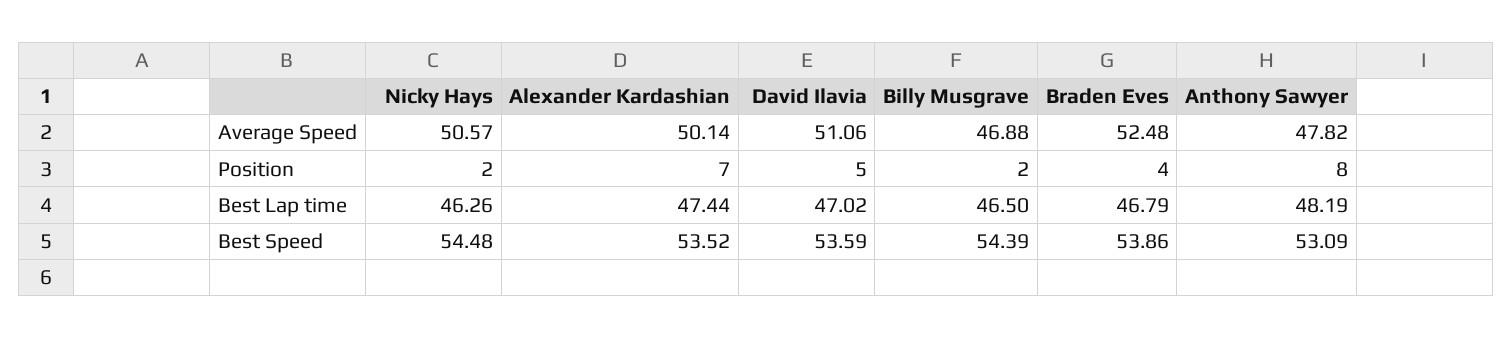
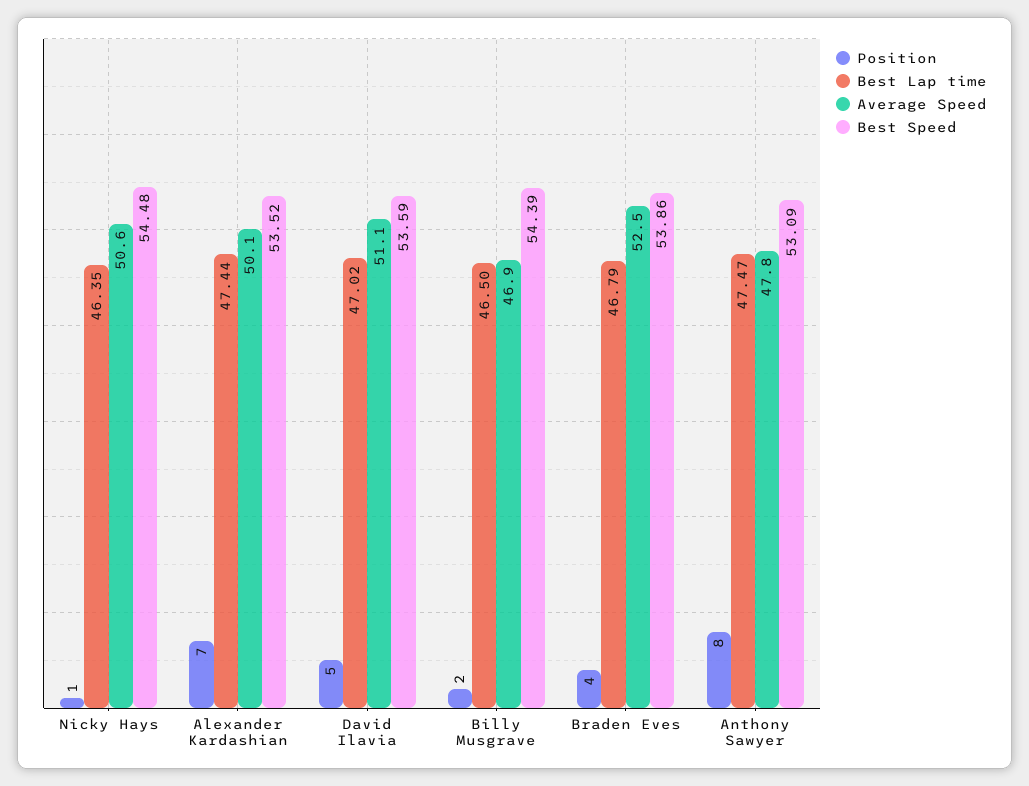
Position, Nicky Hays: 2 -> 1
Best Lap time, Nicky Hays: 46.26 -> 46.35
Best Lap time, Anthony Sawyer: 48.19 -> 47.47

